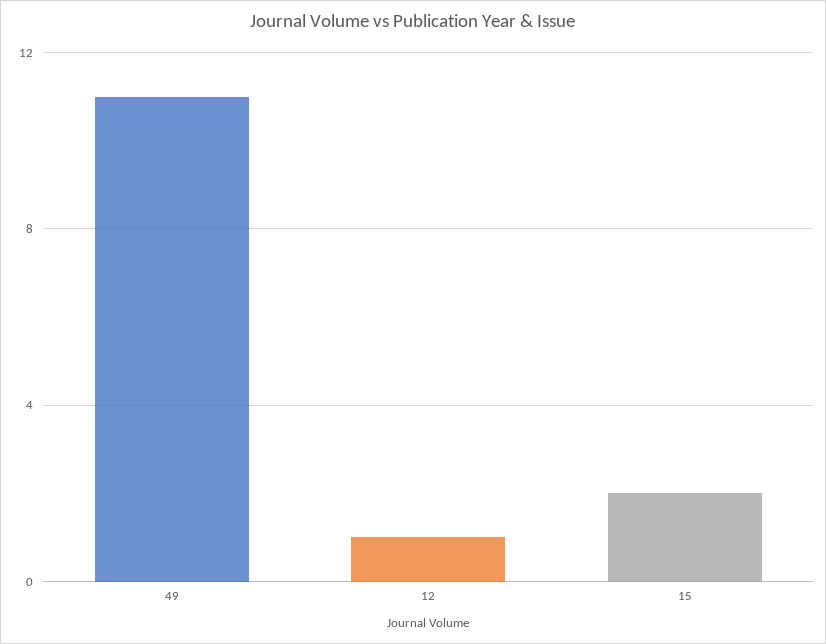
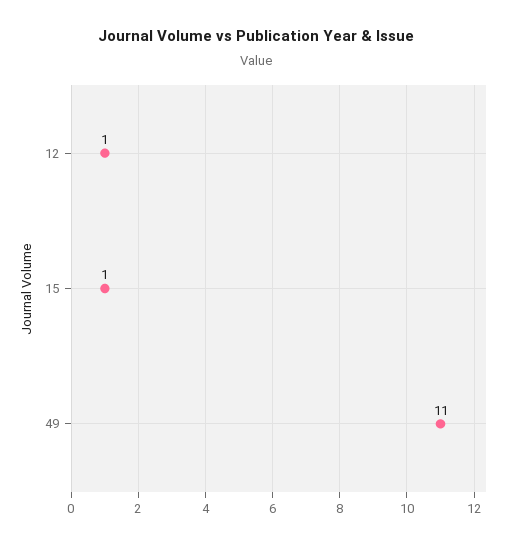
15: 2 -> 1

